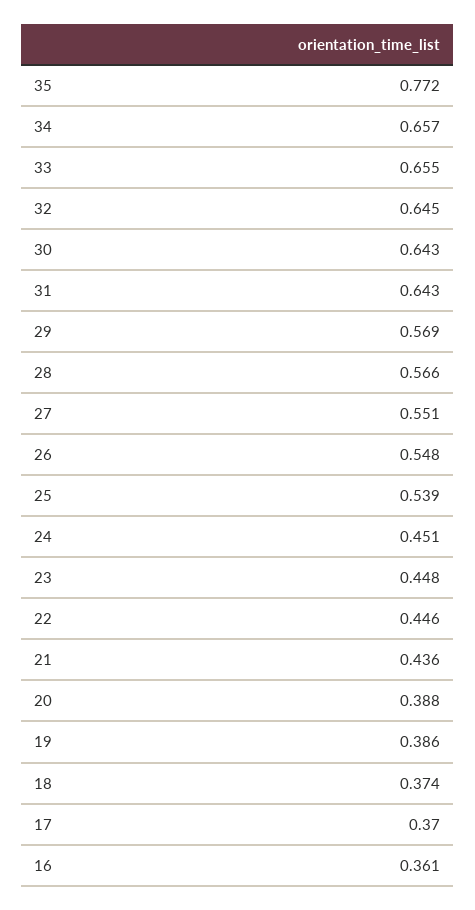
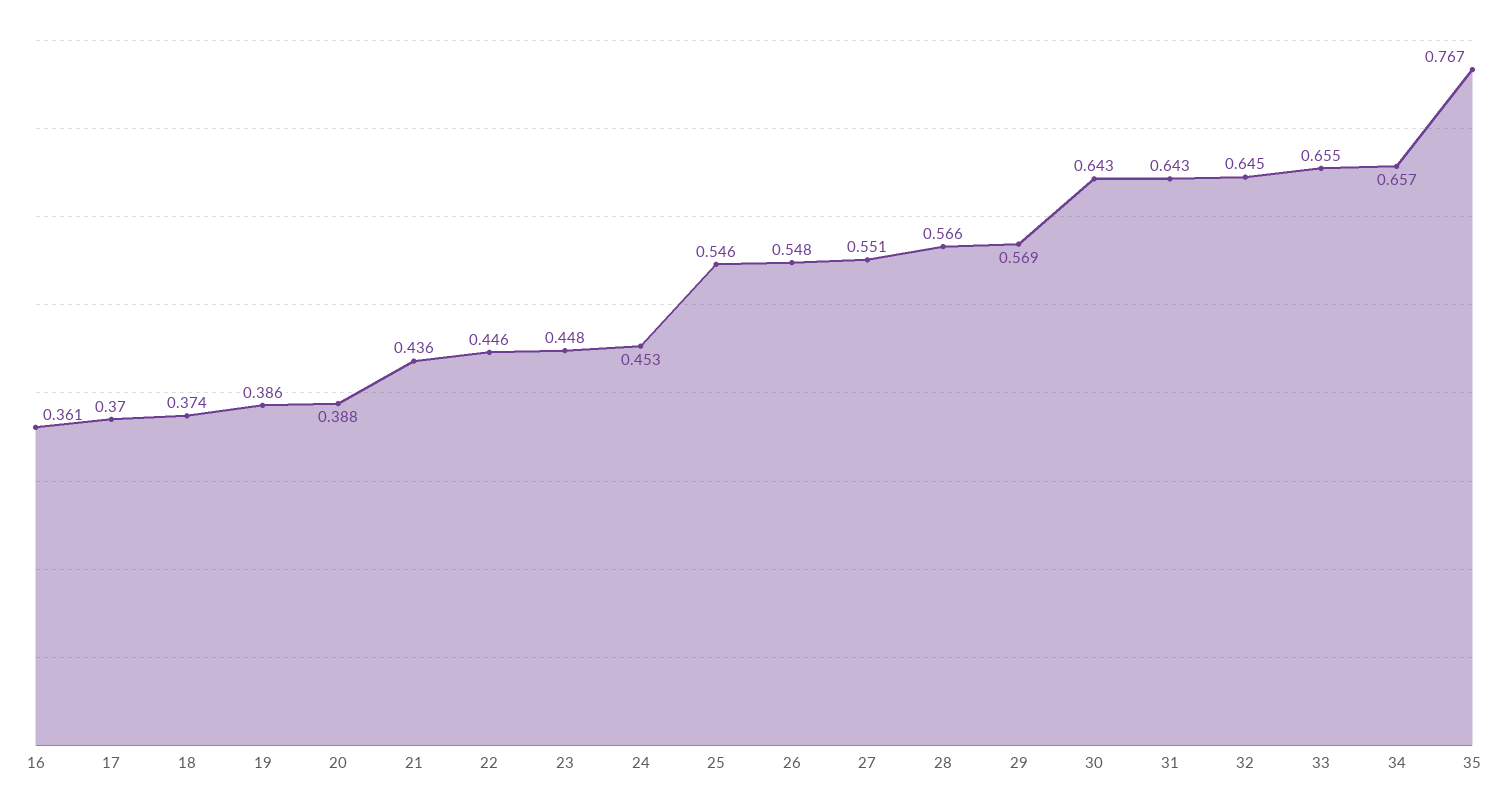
35: 0.772 -> 0.767
25: 0.539 -> 0.546
24: 0.451 -> 0.453

